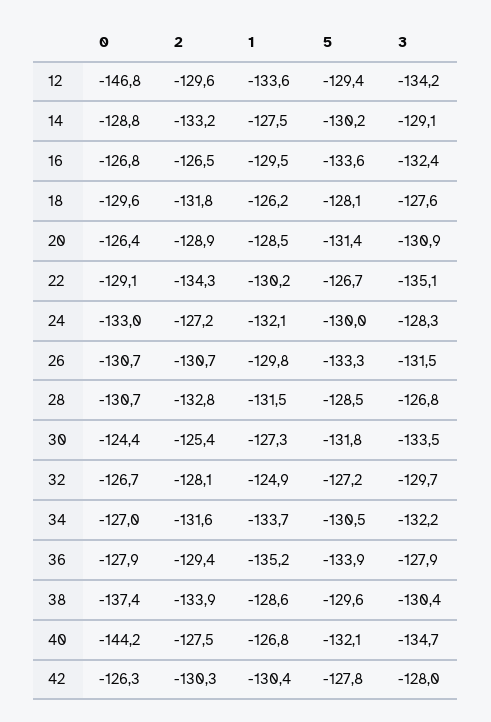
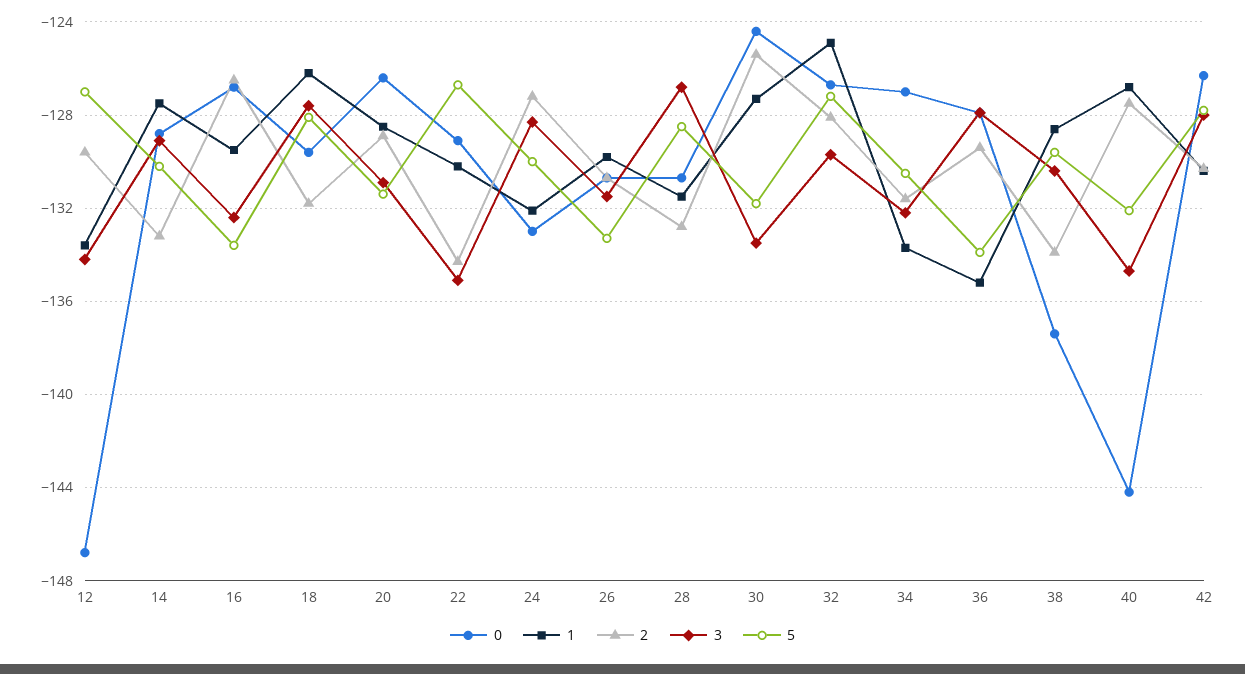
5, 12: -129.4 -> -127

